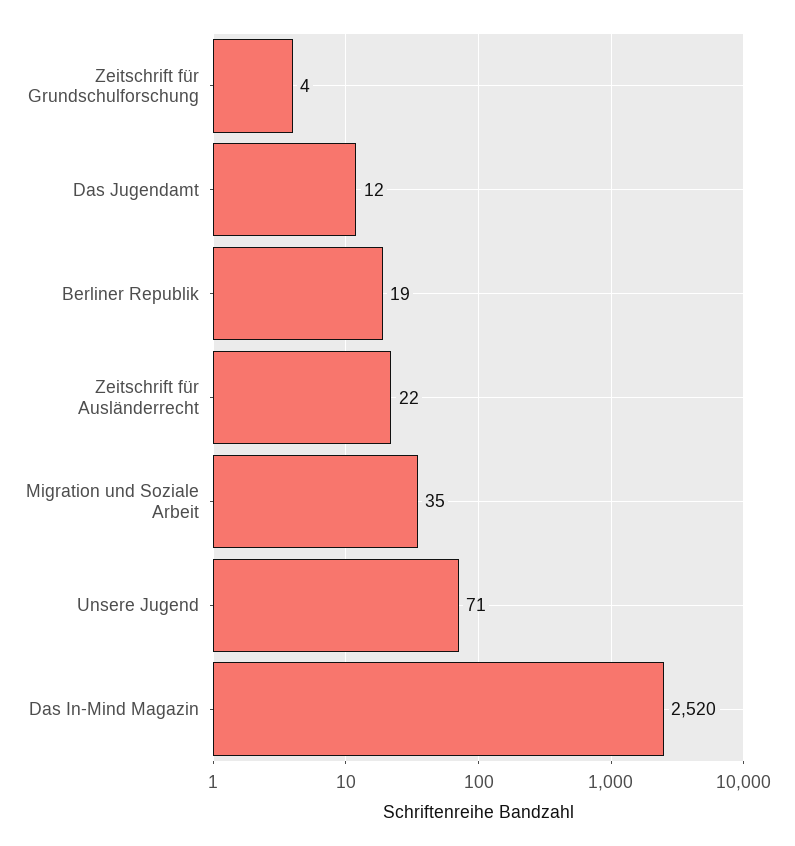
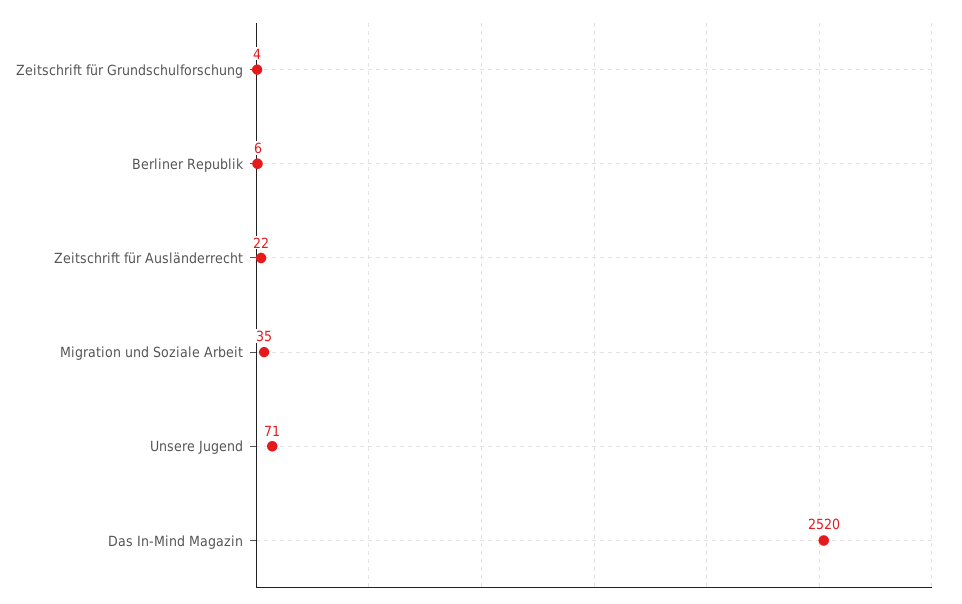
Das Jugendamt: 12 -> none
Berliner Republik: 19 -> 6

